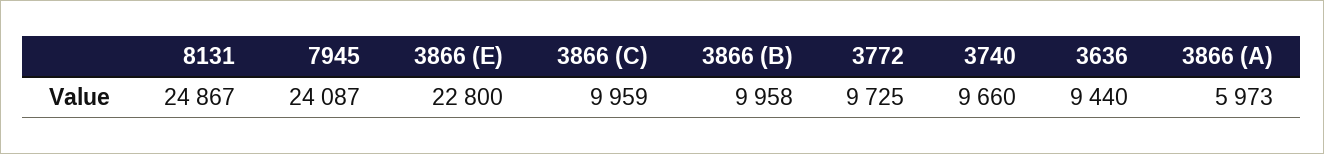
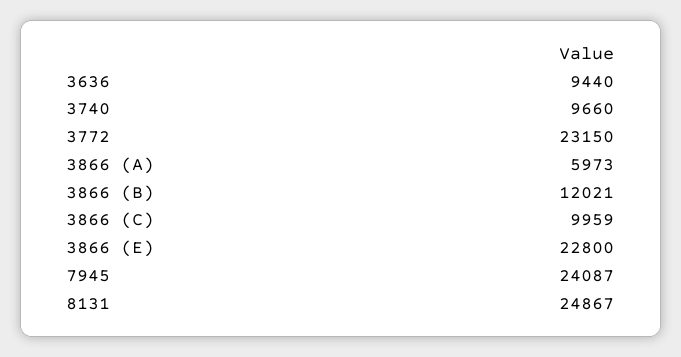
3866 (B): 9958 -> 12021
3772: 9725 -> 23150

